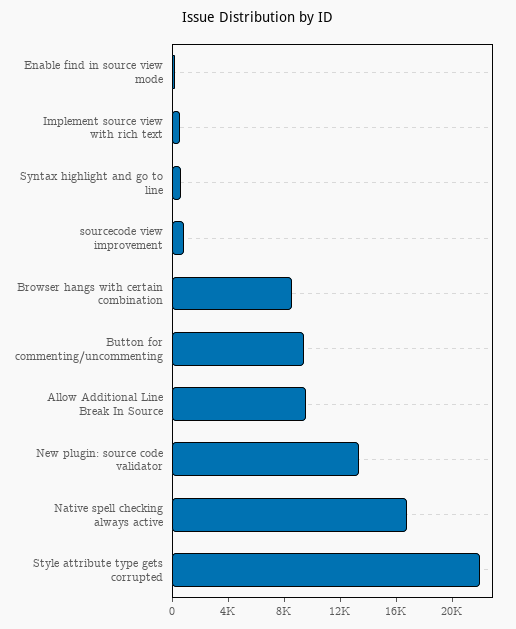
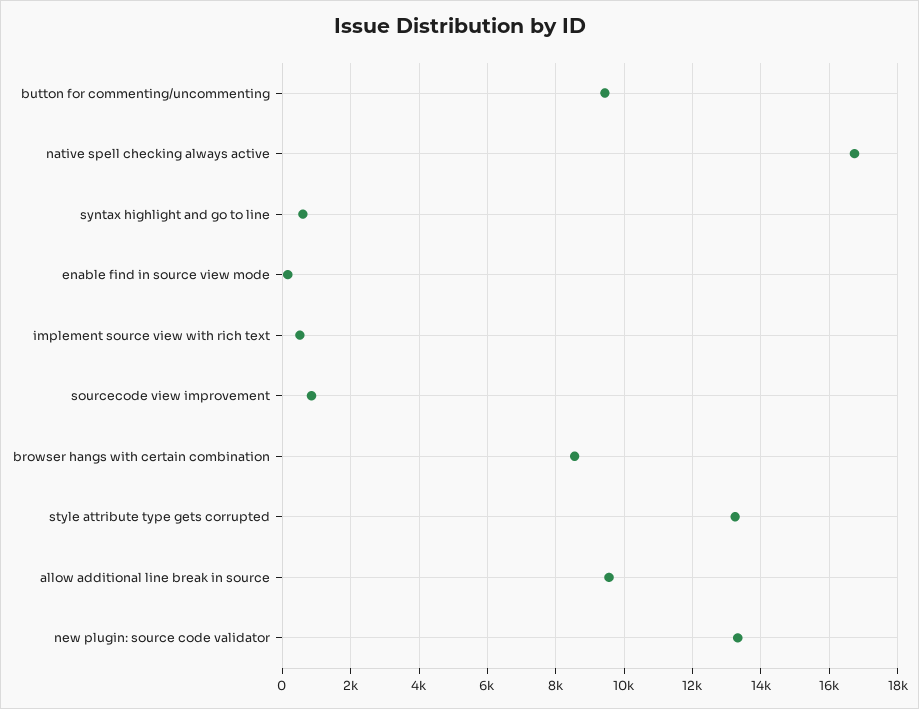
Style attribute type gets corrupted: 22000 -> 13200

